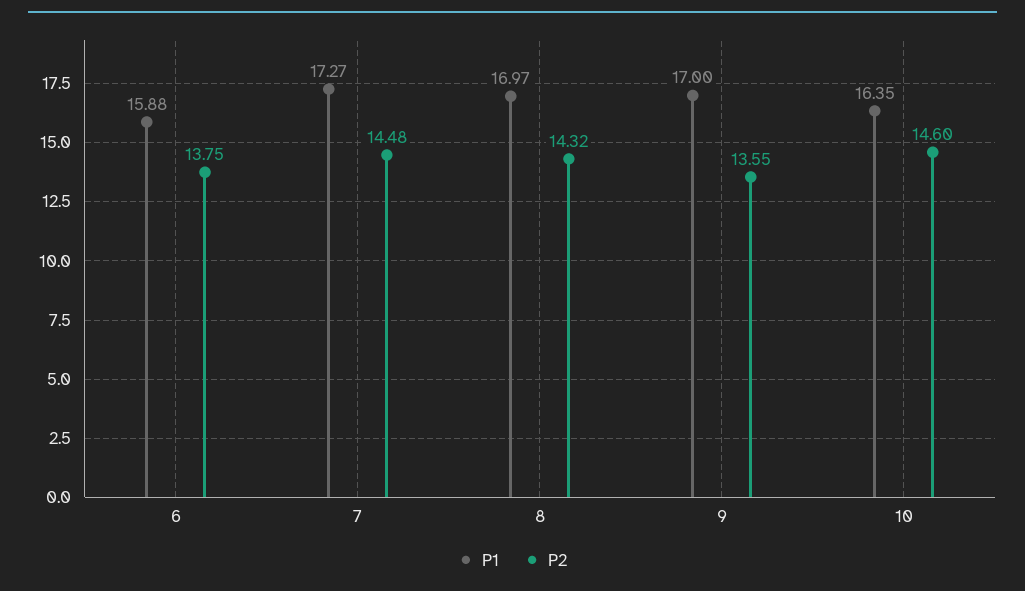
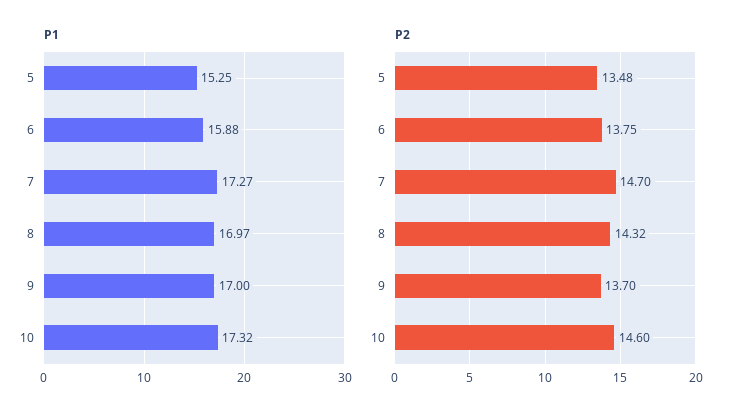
P2, 7: 14.48 -> 14.7
P2, 9: 13.55 -> 13.7
P1, 10: 16.35 -> 17.32
P1, 5: none -> 15.25
P2, 5: none -> 13.48

